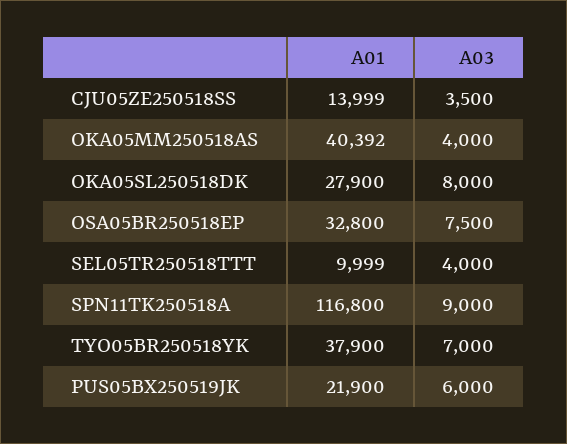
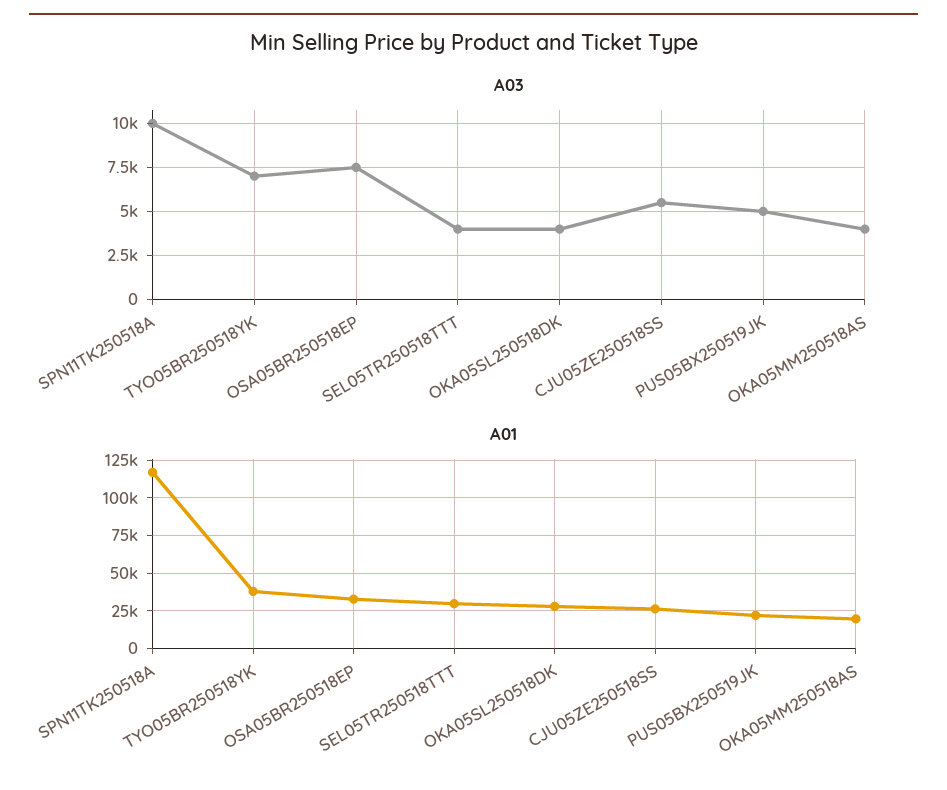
A01, CJU05ZE250518SS: 13999 -> 25000
A03, CJU05ZE250518SS: 3500 -> 5500
A01, OKA05MM250518AS: 40392 -> 20000
A03, OKA05SL250518DK: 8000 -> 4000
A01, SEL05TR250518TTT: 9999 -> 30000
A03, SPN11TK250518A: 9000 -> 10000
A03, PUS05BX250519JK: 6000 -> 5000

